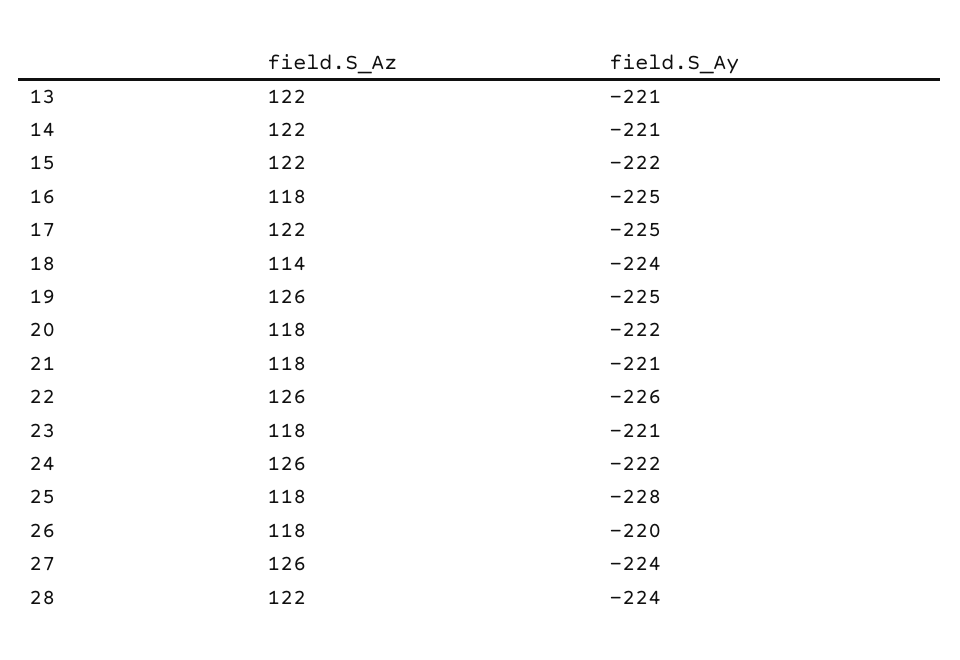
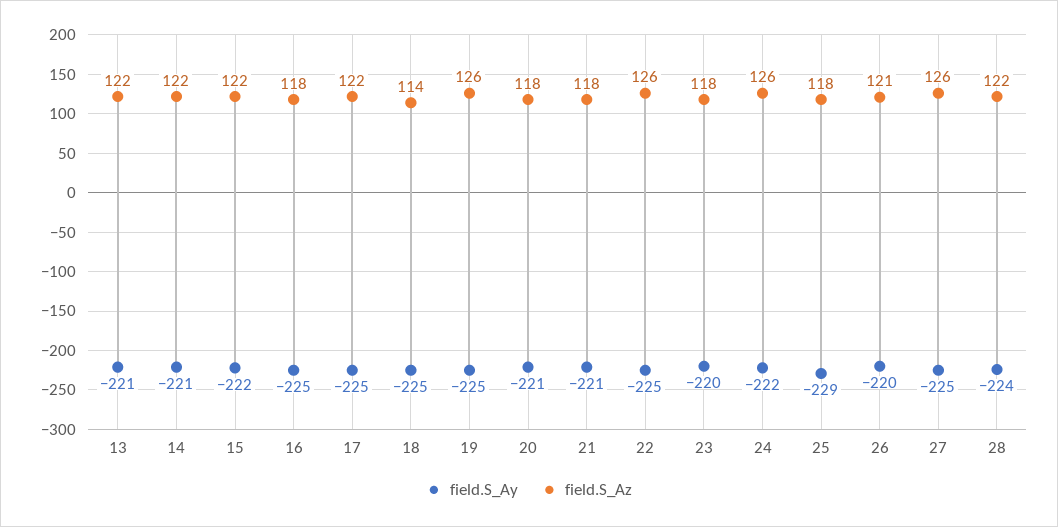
field.S_Ay, 18: -224 -> -225
field.S_Ay, 20: -222 -> -221
field.S_Ay, 22: -226 -> -225
field.S_Ay, 23: -221 -> -220
field.S_Ay, 25: -228 -> -229
field.S_Az, 26: 118 -> 121
field.S_Ay, 27: -224 -> -225

